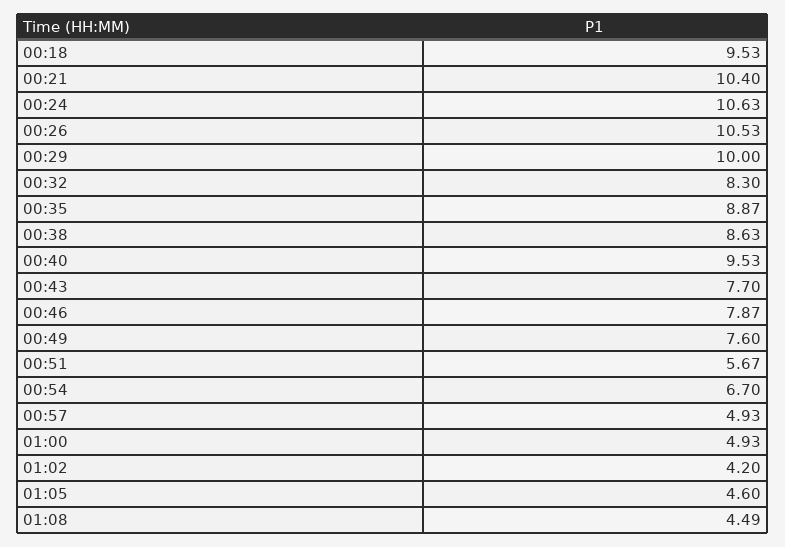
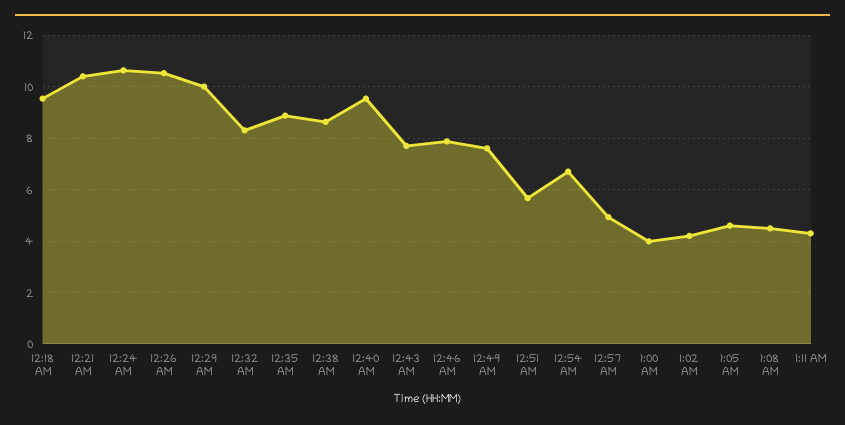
01:00: 4.93 -> 4
1:11 AM: none -> 4.25

